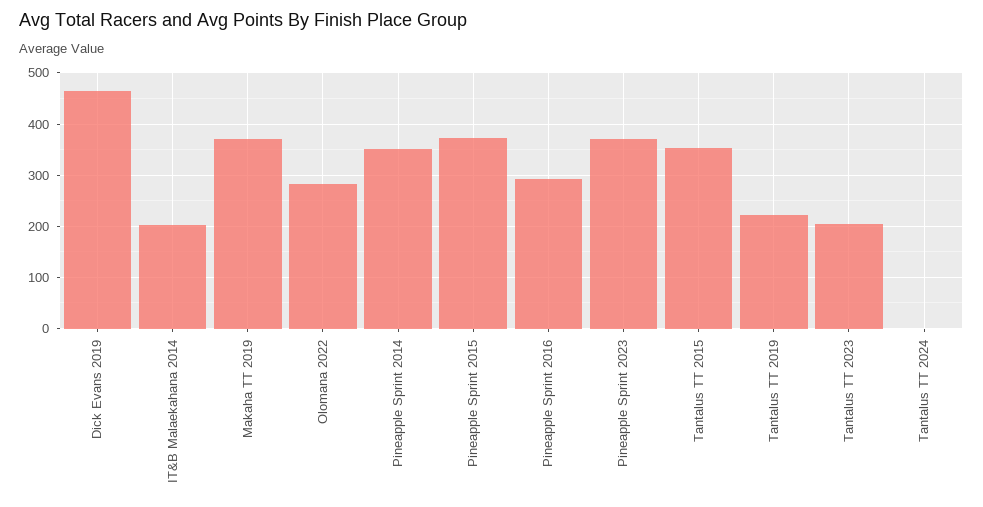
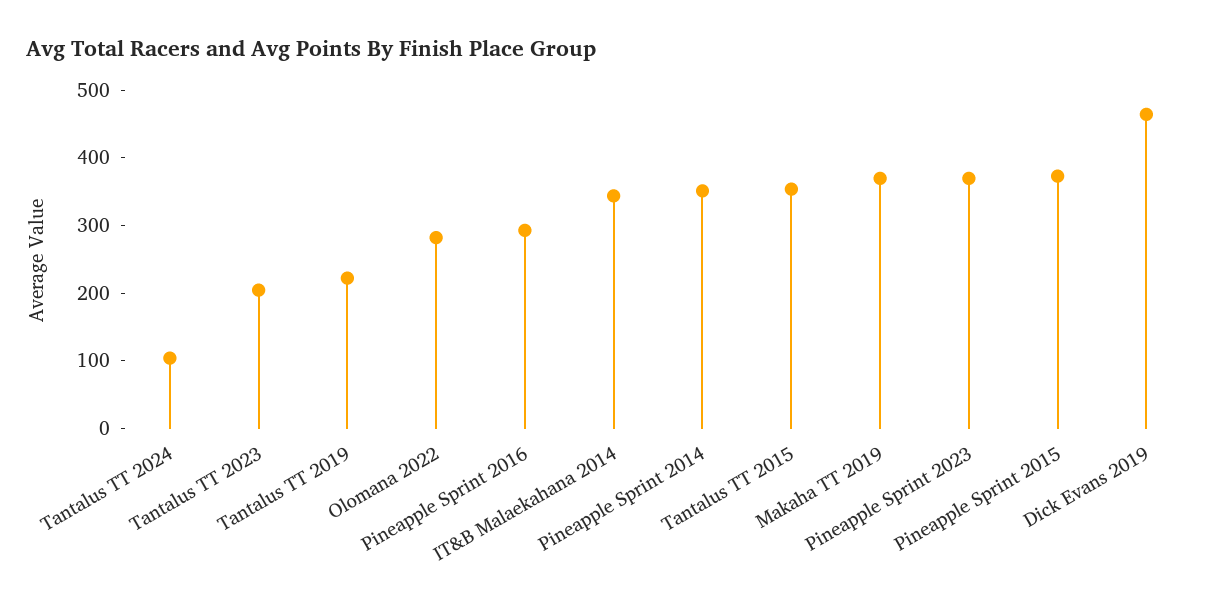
IT&B Malaekahana 2014: 200 -> 340
Tantalus TT 2024: 0 -> 100

